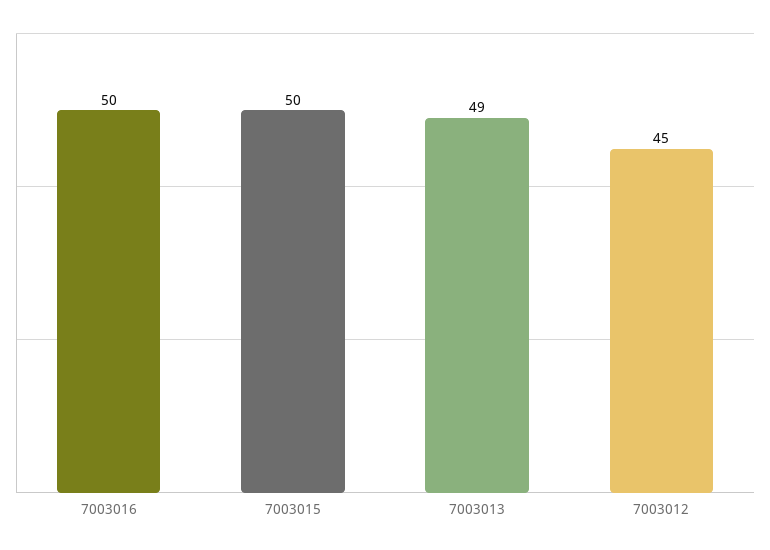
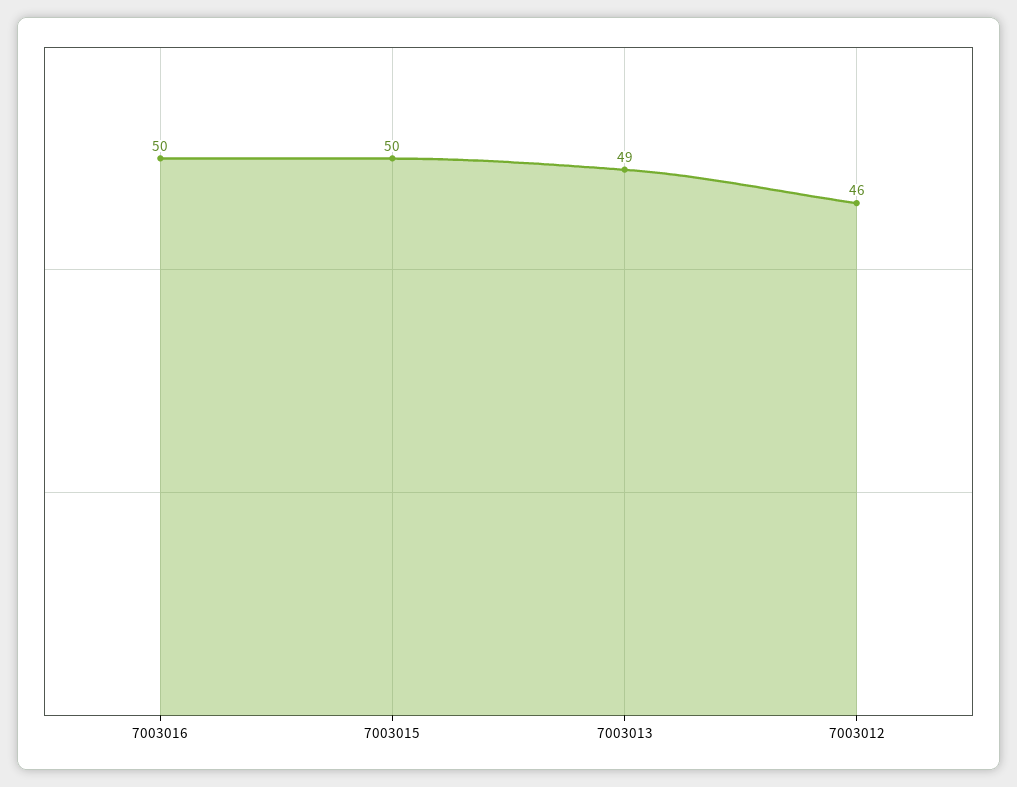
7003012: 45 -> 46

